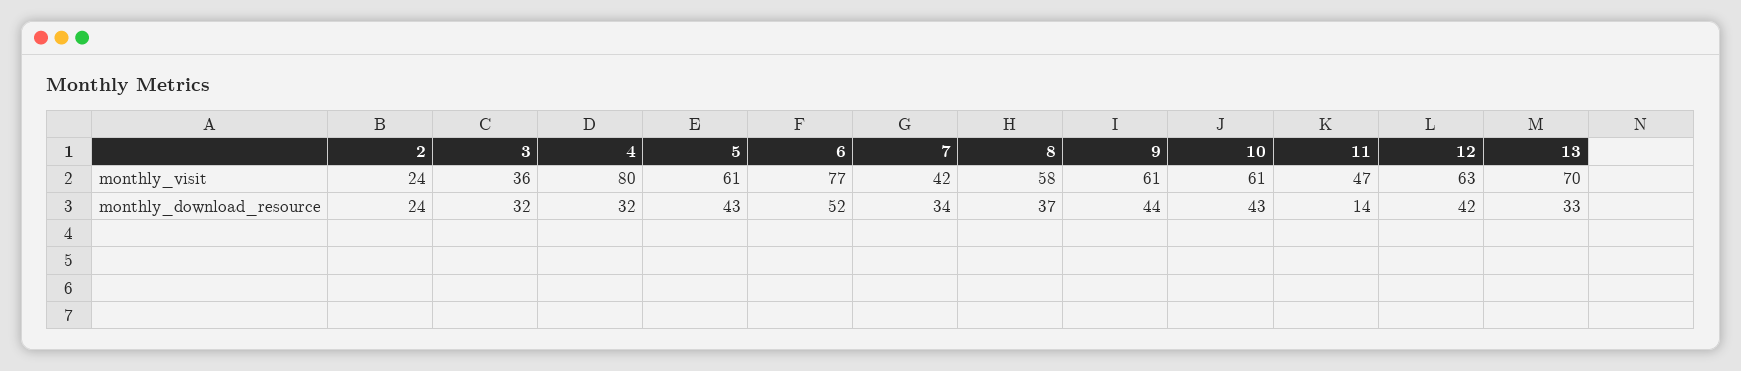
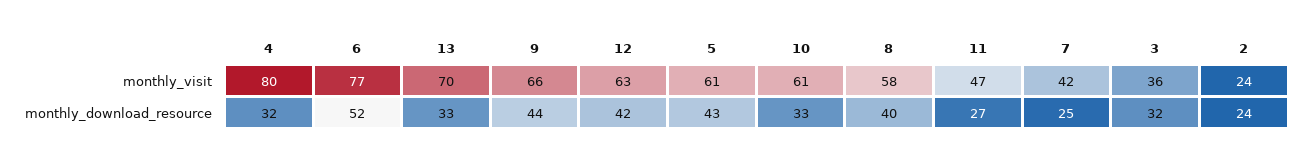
9, monthly_visit: 61 -> 66
7, monthly_download_resource: 34 -> 25
8, monthly_download_resource: 37 -> 40
10, monthly_download_resource: 43 -> 33
11, monthly_download_resource: 14 -> 27

